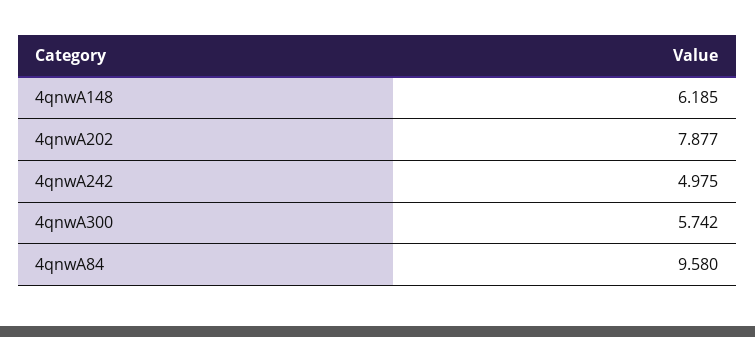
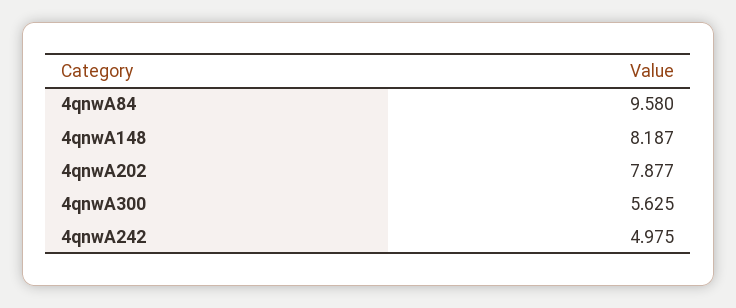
4qnwA148: 6.185 -> 8.187
4qnwA300: 5.742 -> 5.625

